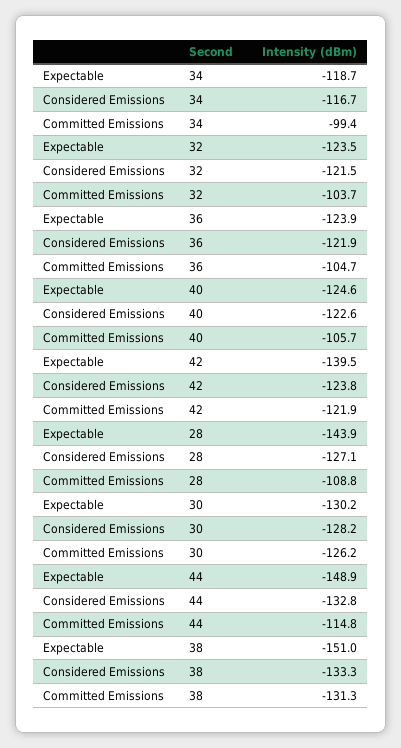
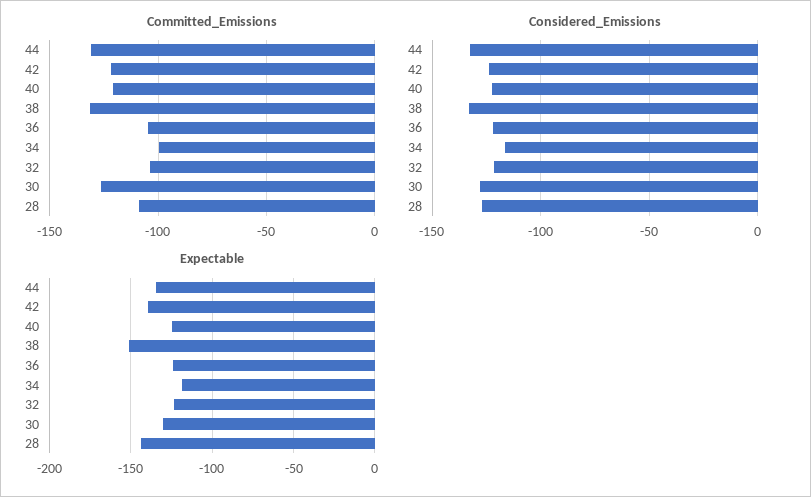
Committed Emissions, 40: -105.7 -> -120
Expectable, 44: -148.9 -> -135
Committed Emissions, 44: -114.8 -> -130

